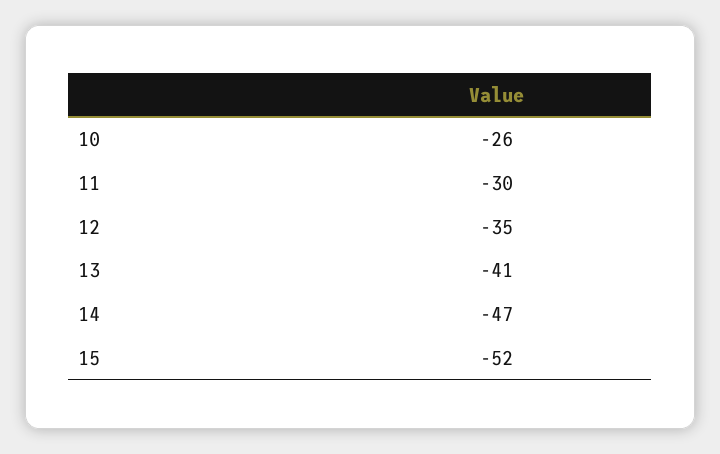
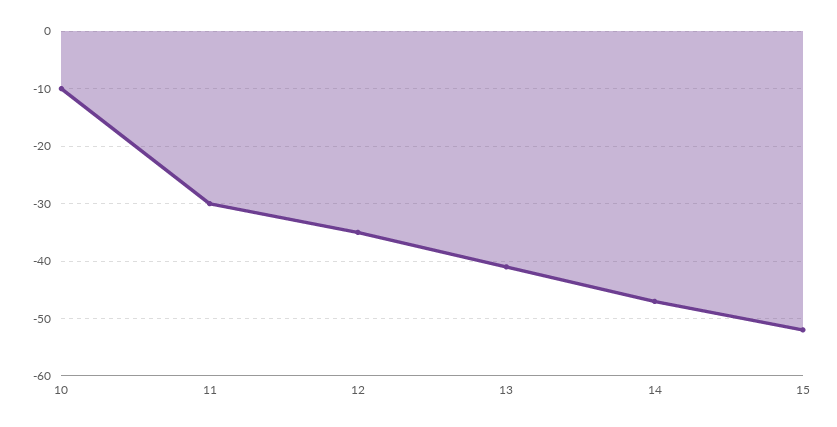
10: -26 -> -10

